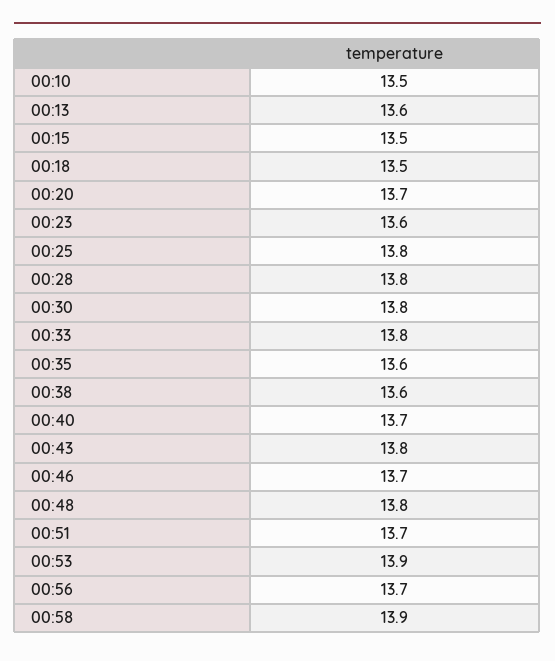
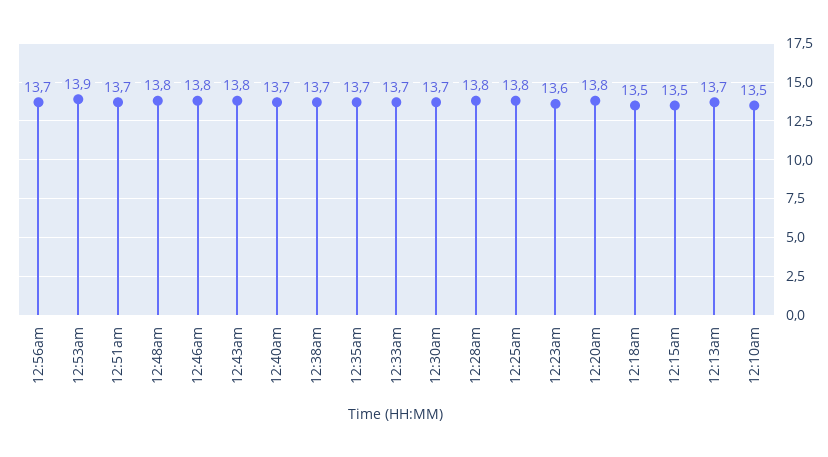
00:13: 13.6 -> 13.7
00:20: 13.7 -> 13.8
00:30: 13.8 -> 13.7
00:33: 13.8 -> 13.7
00:35: 13.6 -> 13.7
00:38: 13.6 -> 13.7
00:46: 13.7 -> 13.8
00:58: 13.9 -> none

